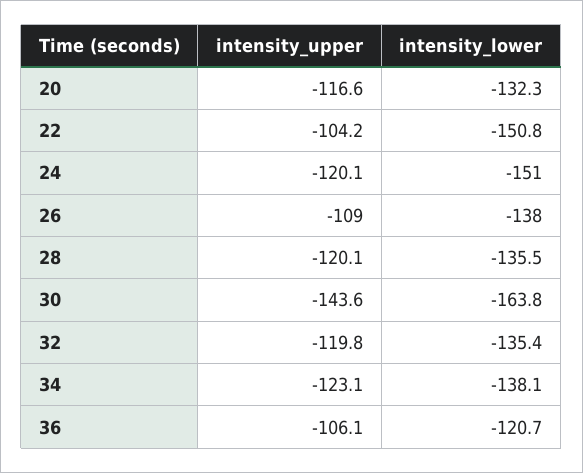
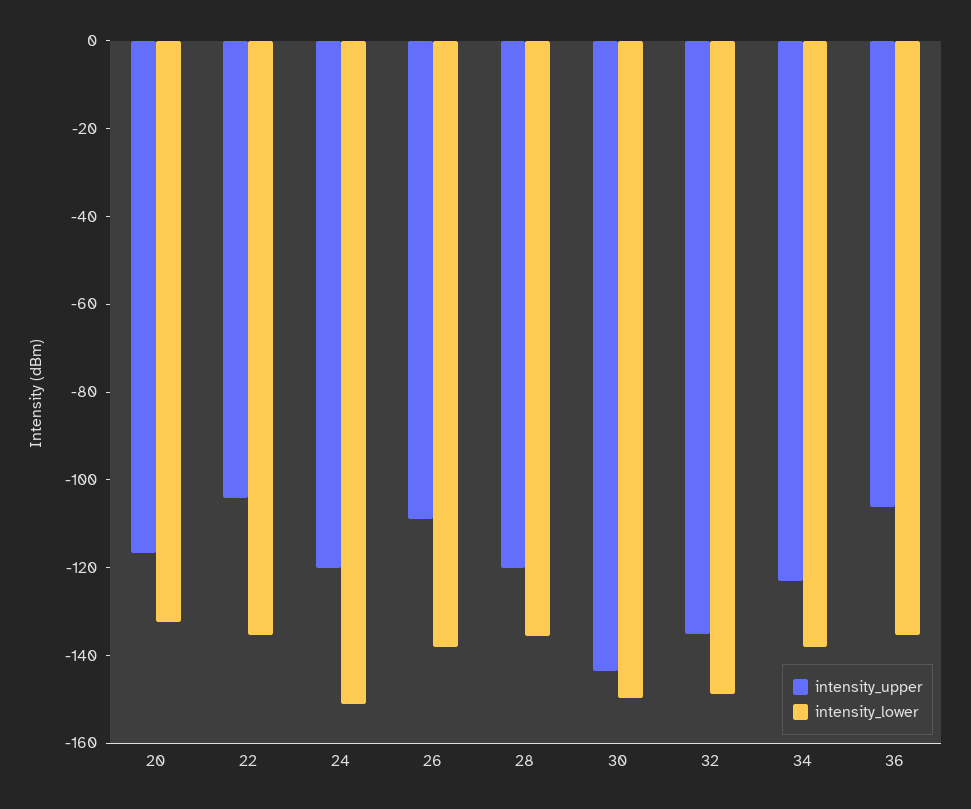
intensity_lower, 22: -150.8 -> -135
intensity_lower, 30: -163.8 -> -150
intensity_upper, 32: -119.8 -> -135
intensity_lower, 32: -135.4 -> -150
intensity_lower, 36: -120.7 -> -135

